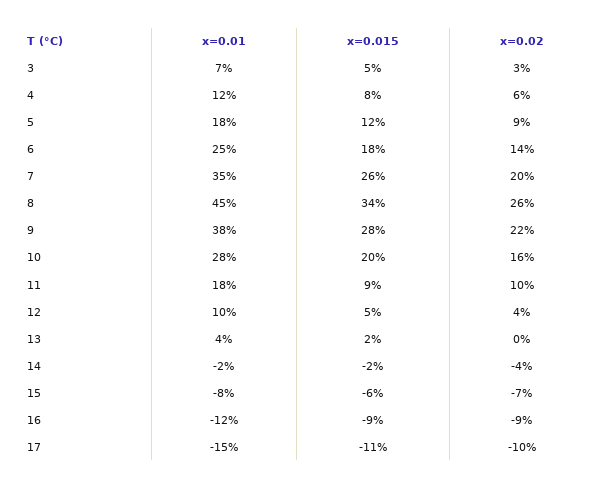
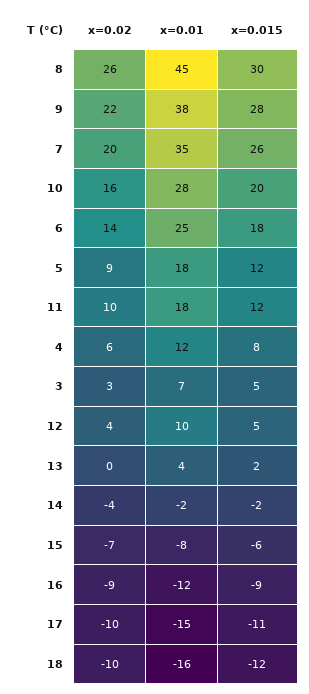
x=0.015, 8: 34 -> 30
x=0.015, 11: 9 -> 12
x=0.02, 18: none -> -10
x=0.01, 18: none -> -16
x=0.015, 18: none -> -12

